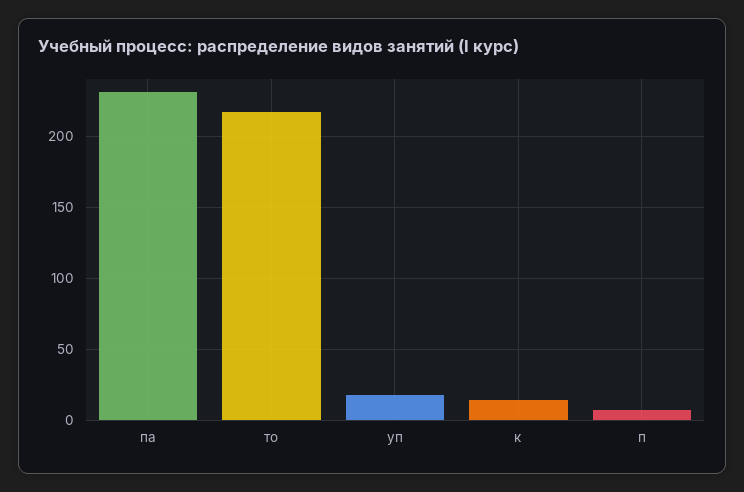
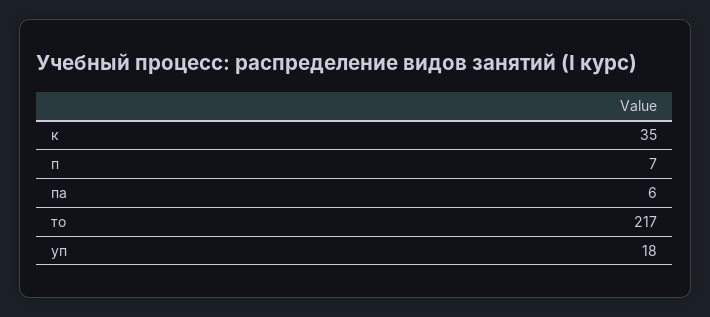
па: 230 -> 6
к: 15 -> 35

